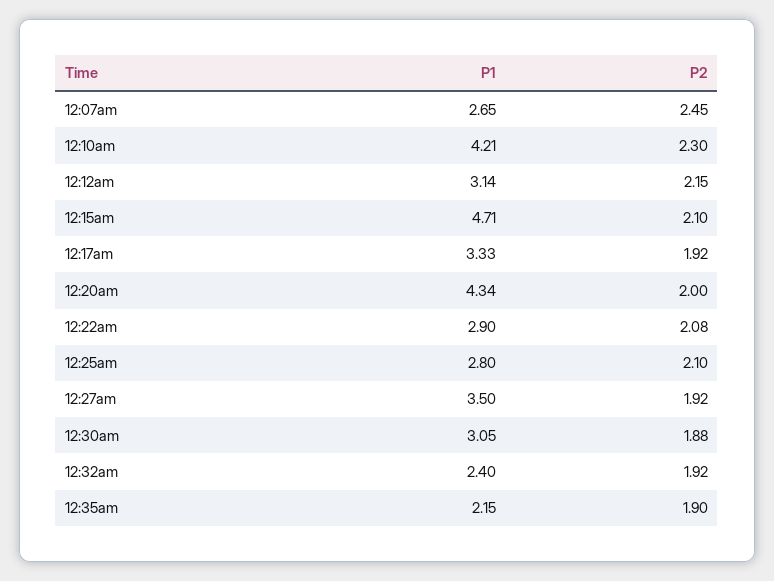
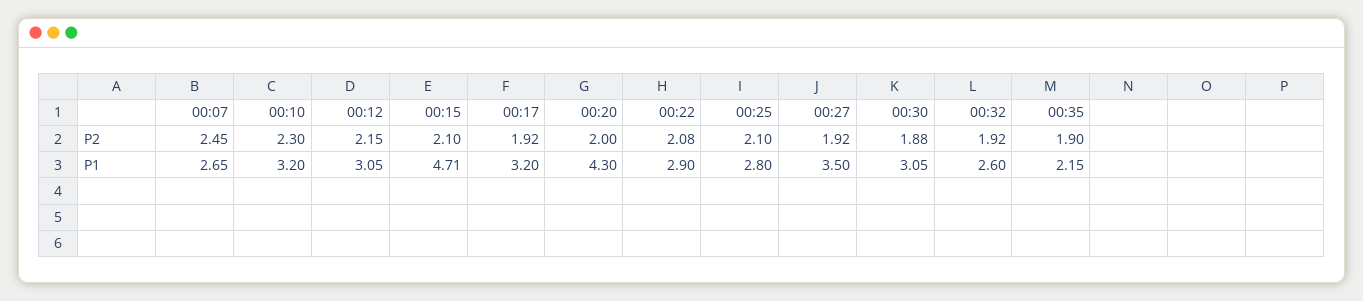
P1, 12:10am: 4.21 -> 3.2
P1, 12:12am: 3.14 -> 3.05
P1, 12:17am: 3.33 -> 3.2
P1, 12:20am: 4.34 -> 4.3
P1, 12:32am: 2.4 -> 2.6

